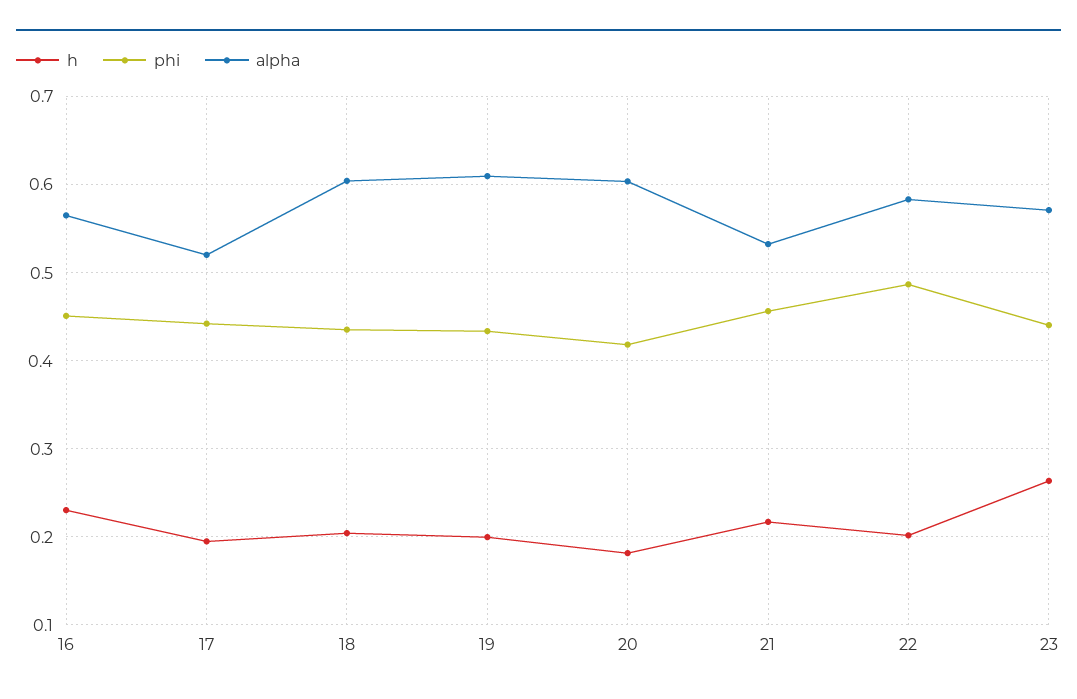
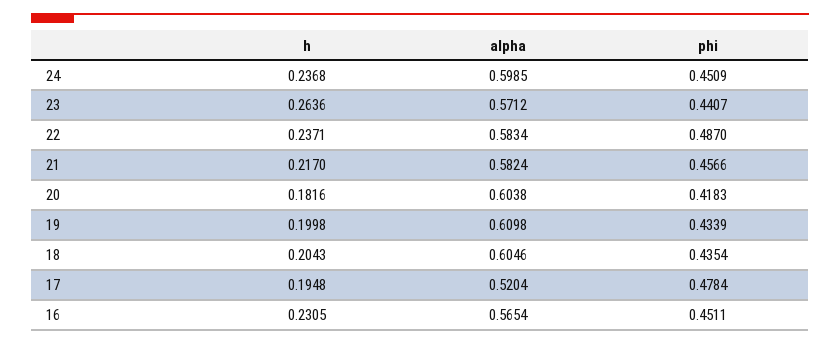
phi, 17: 0.44 -> 0.4784
alpha, 21: 0.53 -> 0.5824
h, 22: 0.2 -> 0.2371
h, 24: none -> 0.2368
alpha, 24: none -> 0.5985
phi, 24: none -> 0.4509

